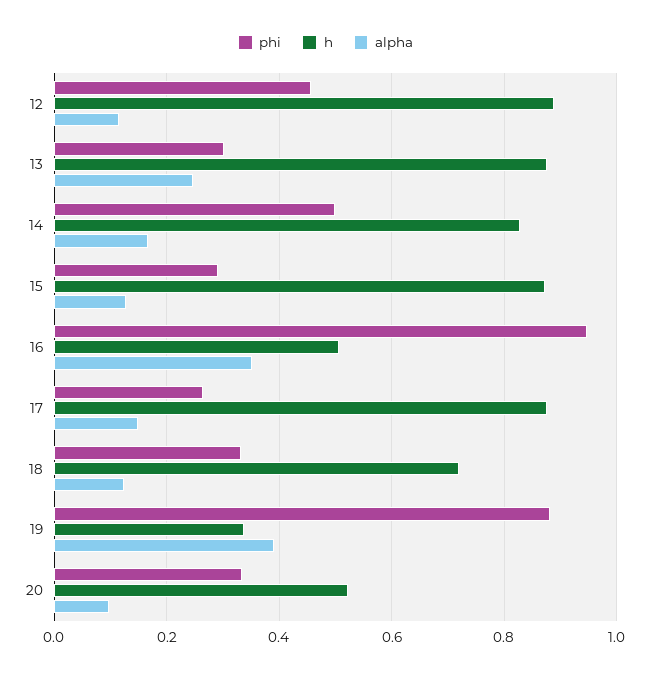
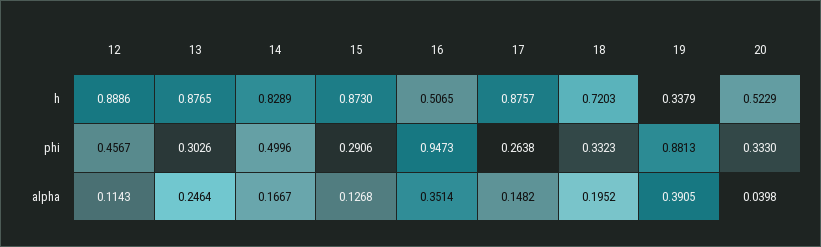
alpha, 18: 0.12 -> 0.1952
alpha, 20: 0.1 -> 0.0398

